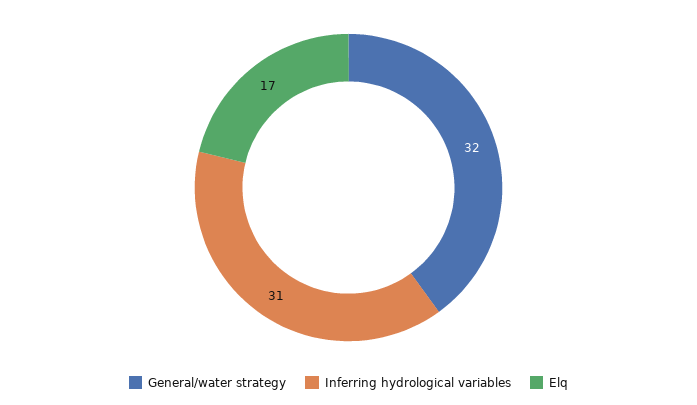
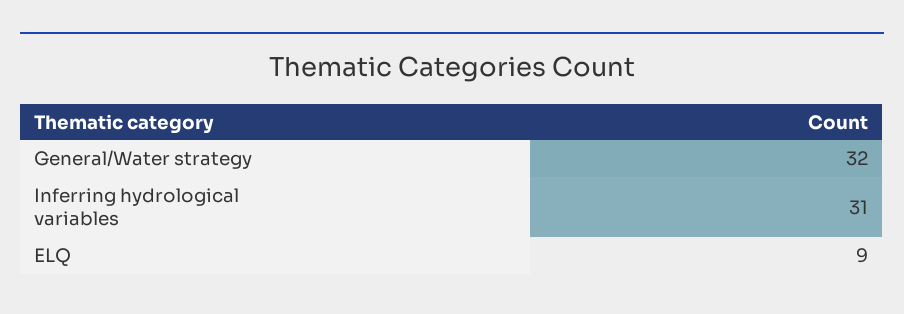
Elq: 17 -> 9

